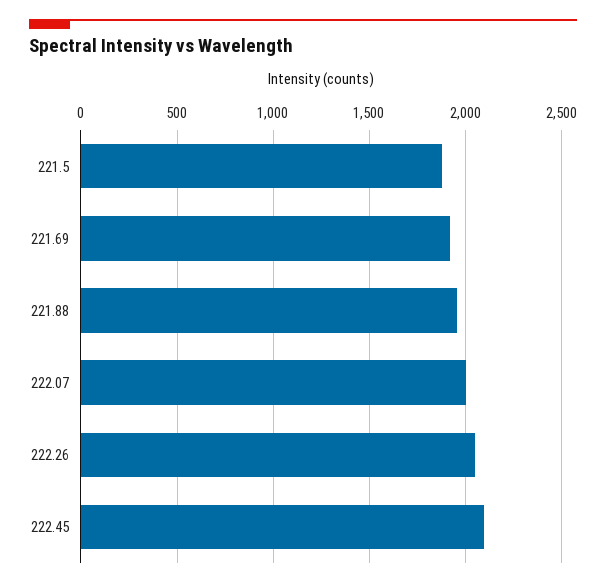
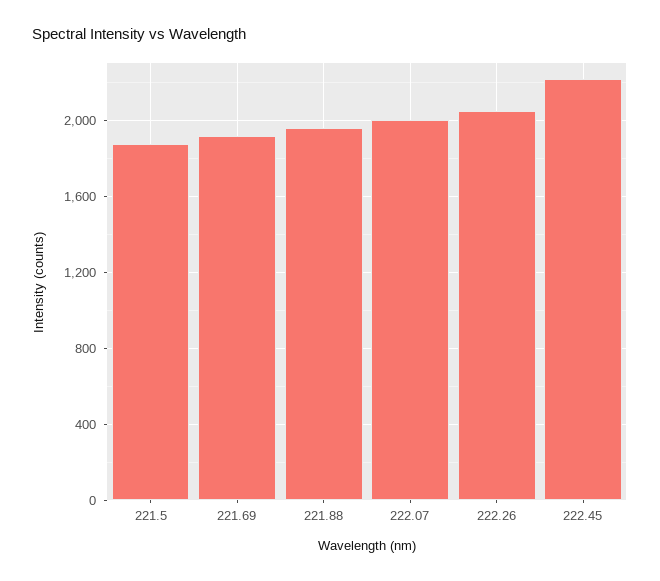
222.45: 2100 -> 2200

